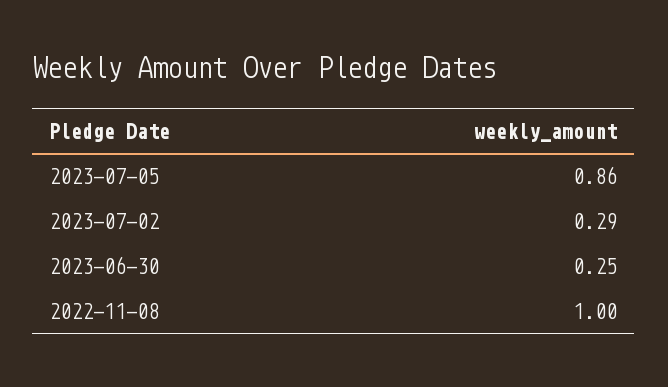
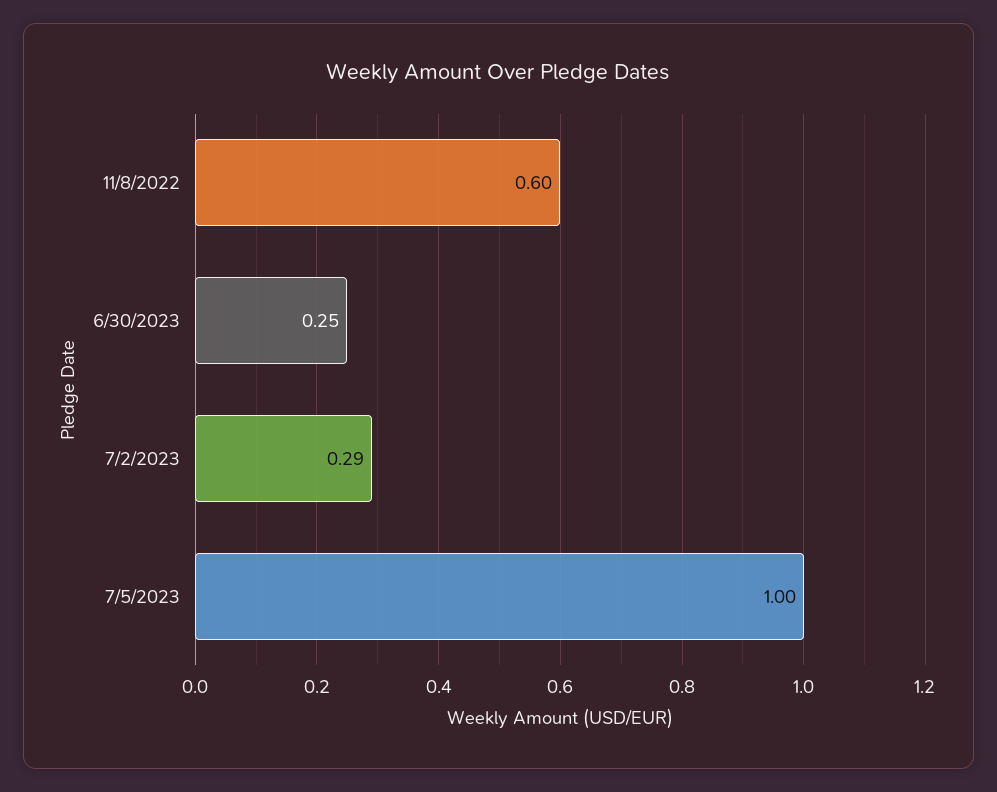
2023-07-05: 0.86 -> 1
2022-11-08: 1 -> 0.6

